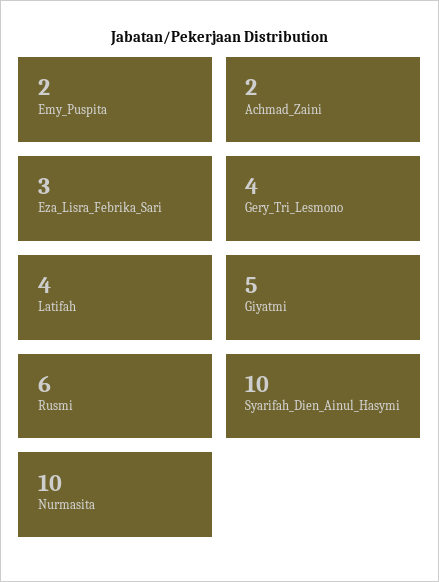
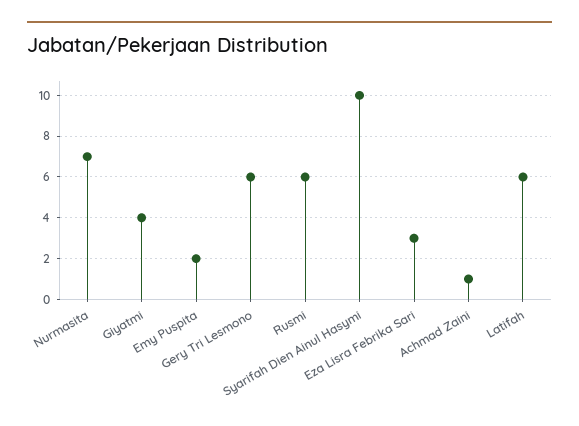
Achmad_Zaini: 2 -> 1
Gery_Tri_Lesmono: 4 -> 6
Latifah: 4 -> 6
Giyatmi: 5 -> 4
Nurmasita: 10 -> 7

